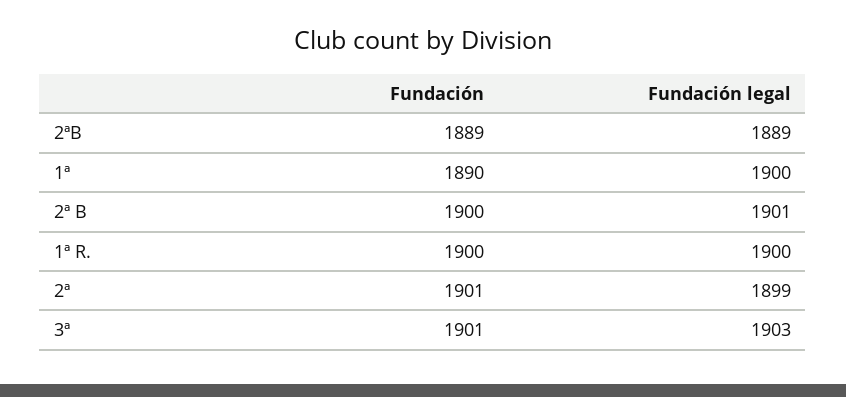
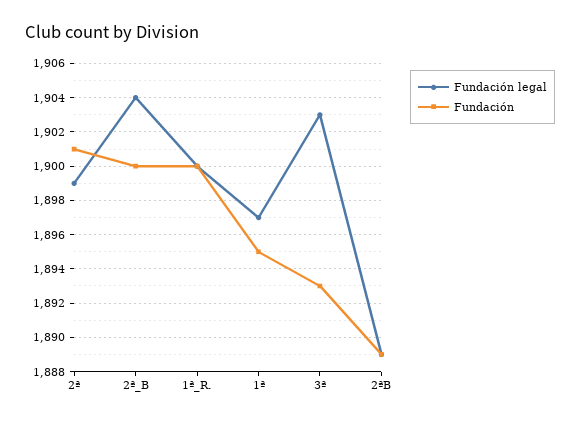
Fundación, 1ª: 1890 -> 1895
Fundación legal, 1ª: 1900 -> 1897
Fundación legal, 2ª B: 1901 -> 1904
Fundación, 3ª: 1901 -> 1893

